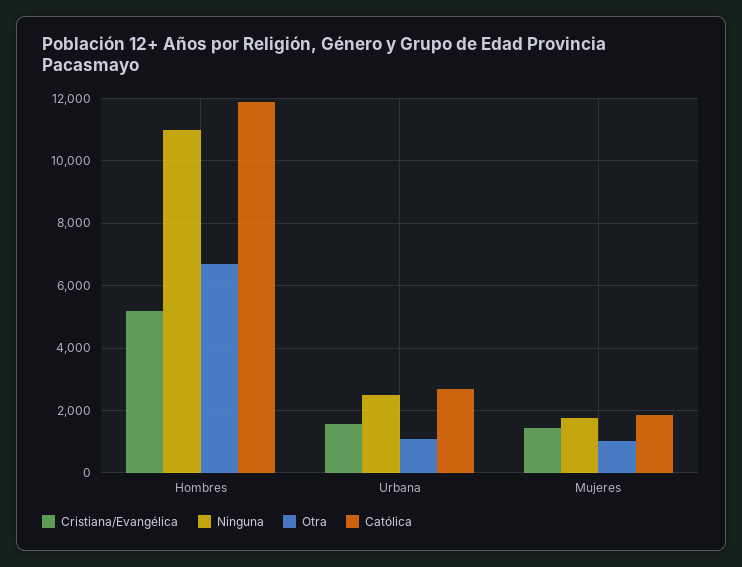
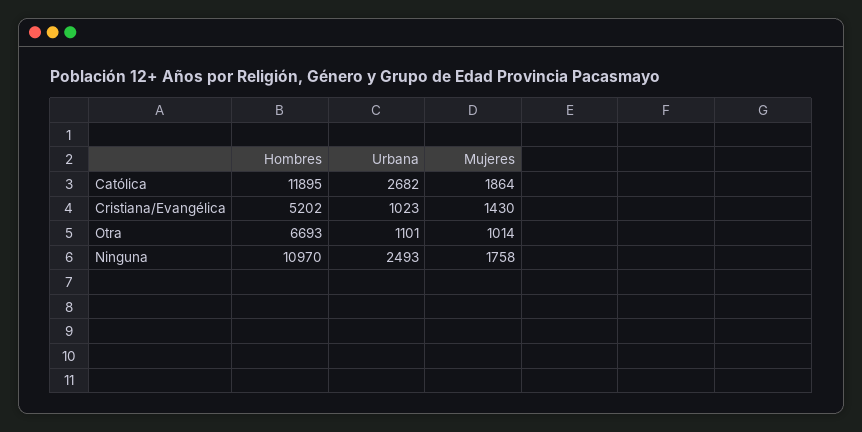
Cristiana/Evangélica, Urbana: 1600 -> 1023

